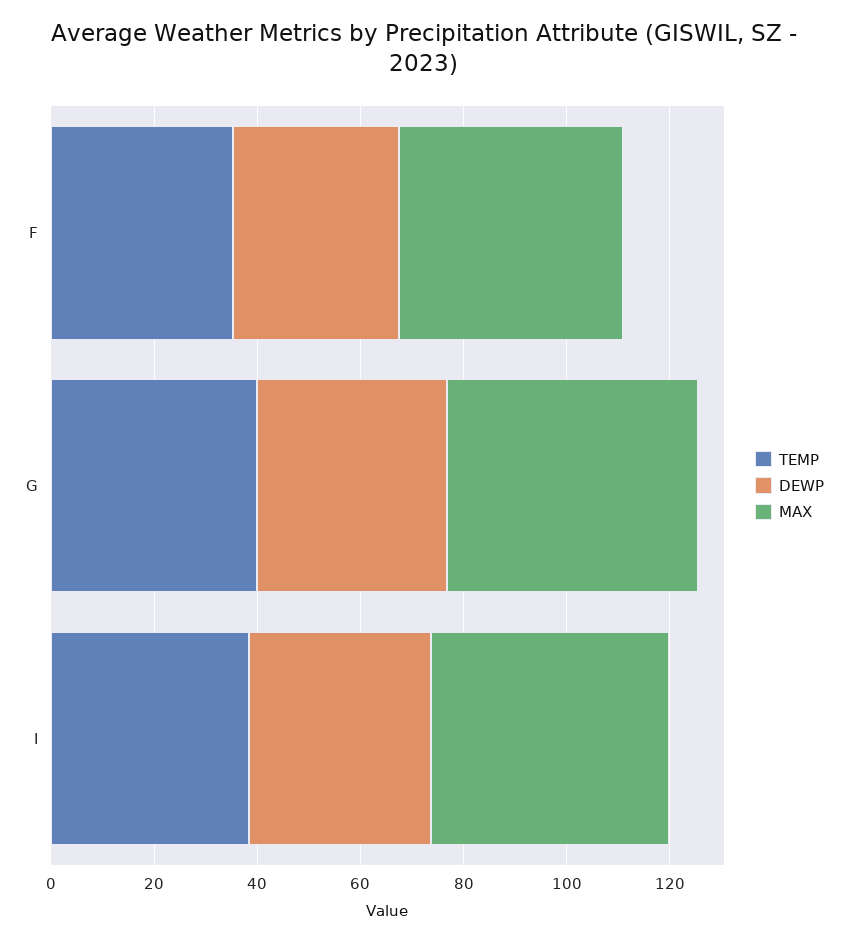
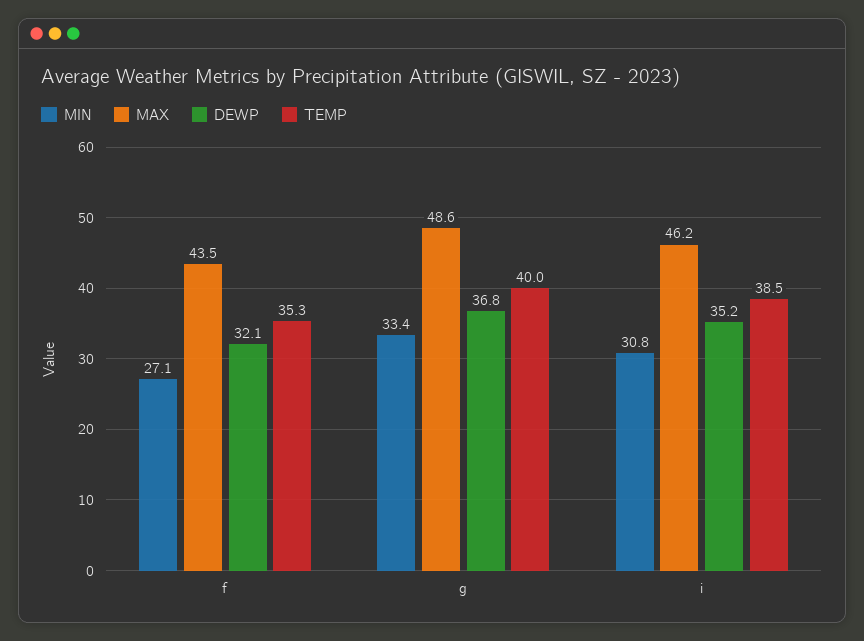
MIN, F: none -> 27.1
MIN, G: none -> 33.4
MIN, I: none -> 30.8

